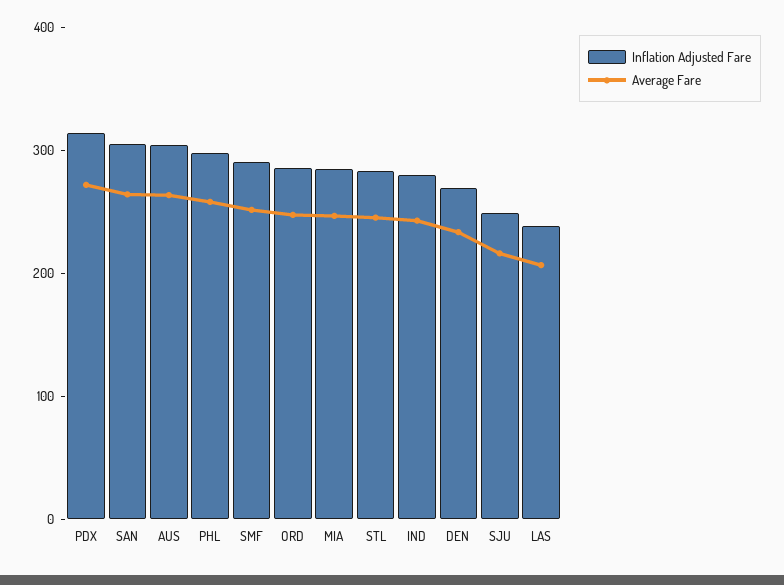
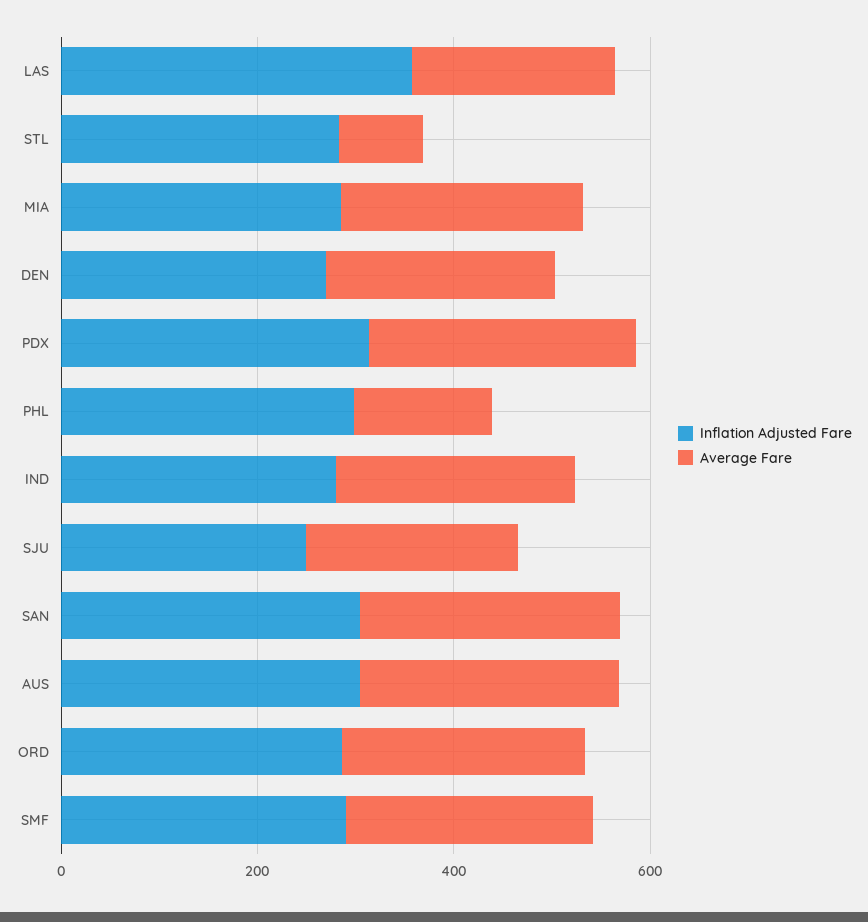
Average Fare, PHL: 260 -> 150
Average Fare, STL: 240 -> 100
Inflation Adjusted Fare, LAS: 240 -> 350

